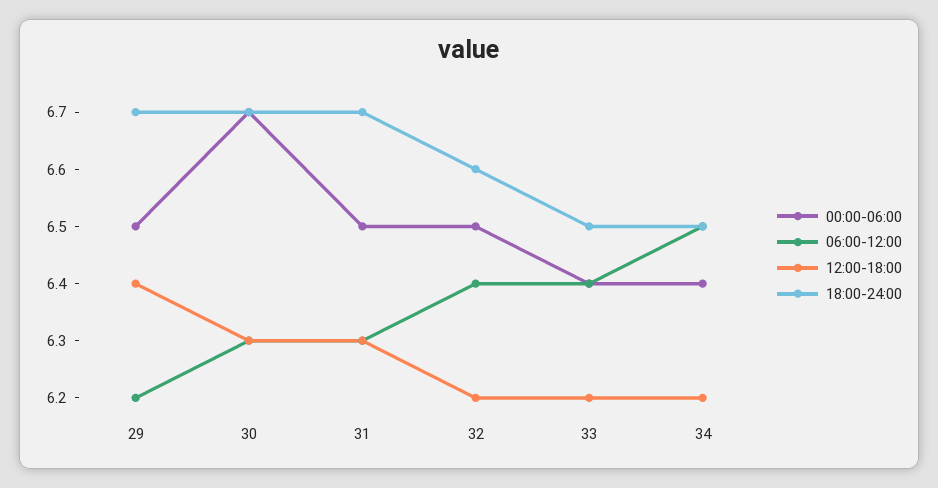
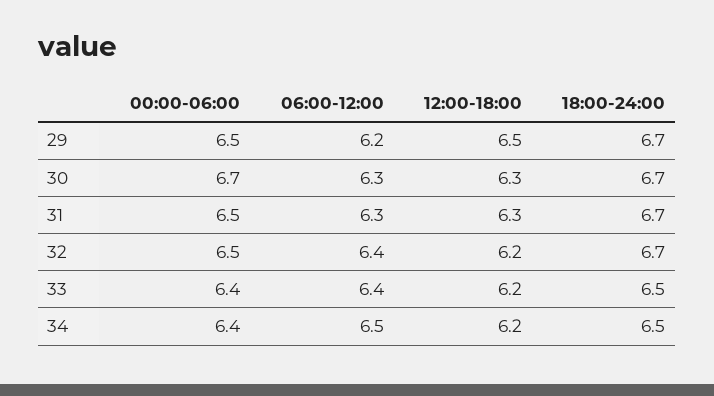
12:00-18:00, 29: 6.4 -> 6.5
18:00-24:00, 32: 6.6 -> 6.7

